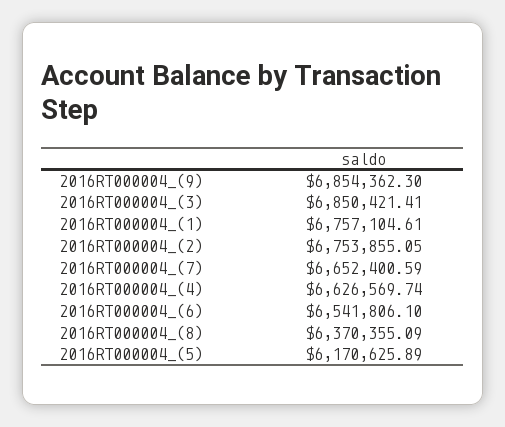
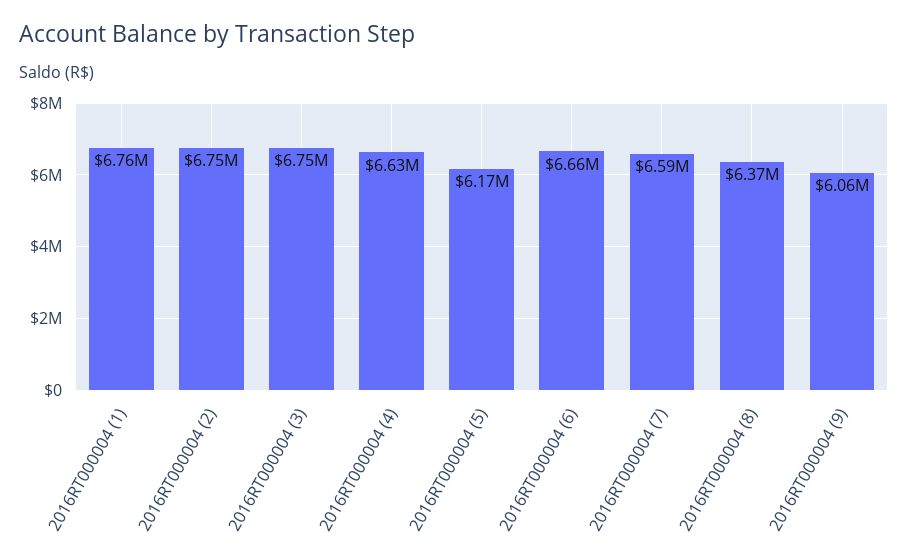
2016RT000004_(9): 6854362.3 -> 6060000
2016RT000004_(3): 6850421.41 -> 6750000
2016RT000004_(7): 6652400.59 -> 6590000
2016RT000004_(6): 6541806.1 -> 6660000

